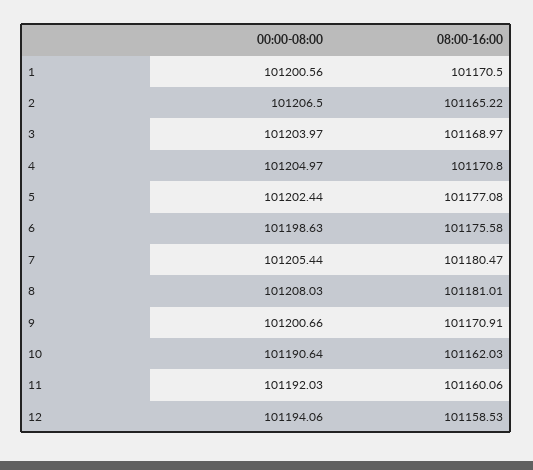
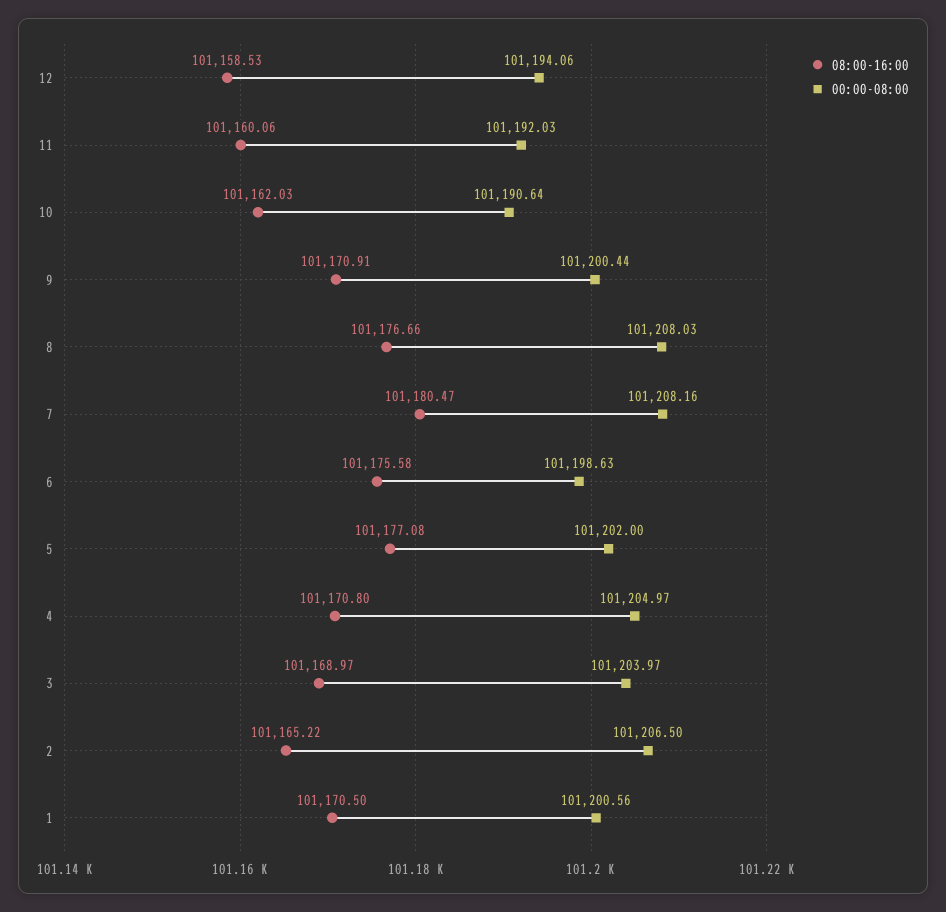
00:00-08:00, 5: 101202.44 -> 101202
00:00-08:00, 7: 101205.44 -> 101208.16
08:00-16:00, 8: 101181.01 -> 101176.66
00:00-08:00, 9: 101200.66 -> 101200.44

